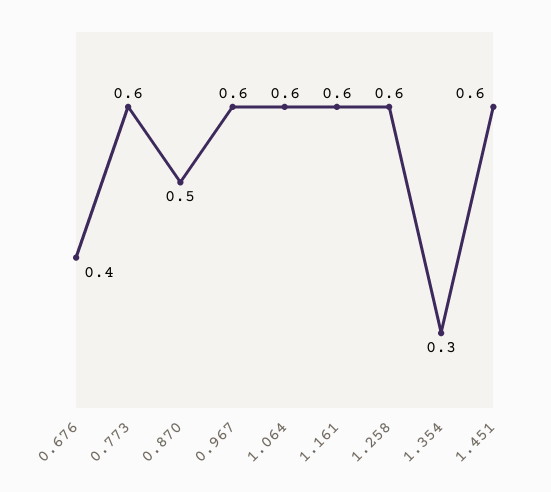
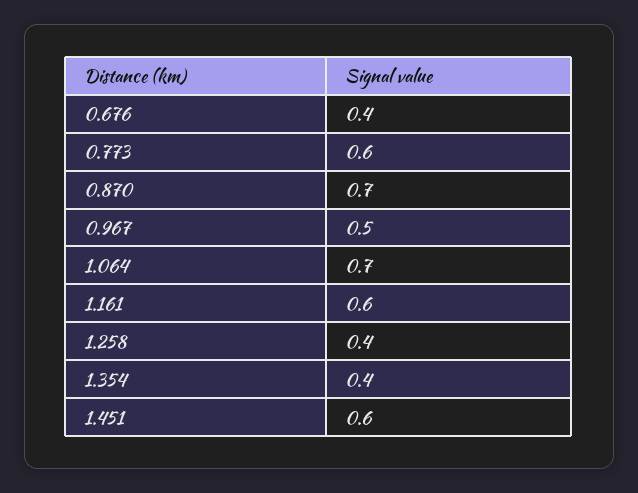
0.870: 0.5 -> 0.7
0.967: 0.6 -> 0.5
1.064: 0.6 -> 0.7
1.258: 0.6 -> 0.4
1.354: 0.3 -> 0.4

